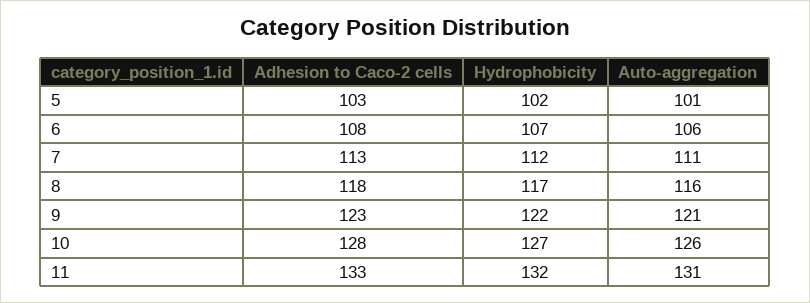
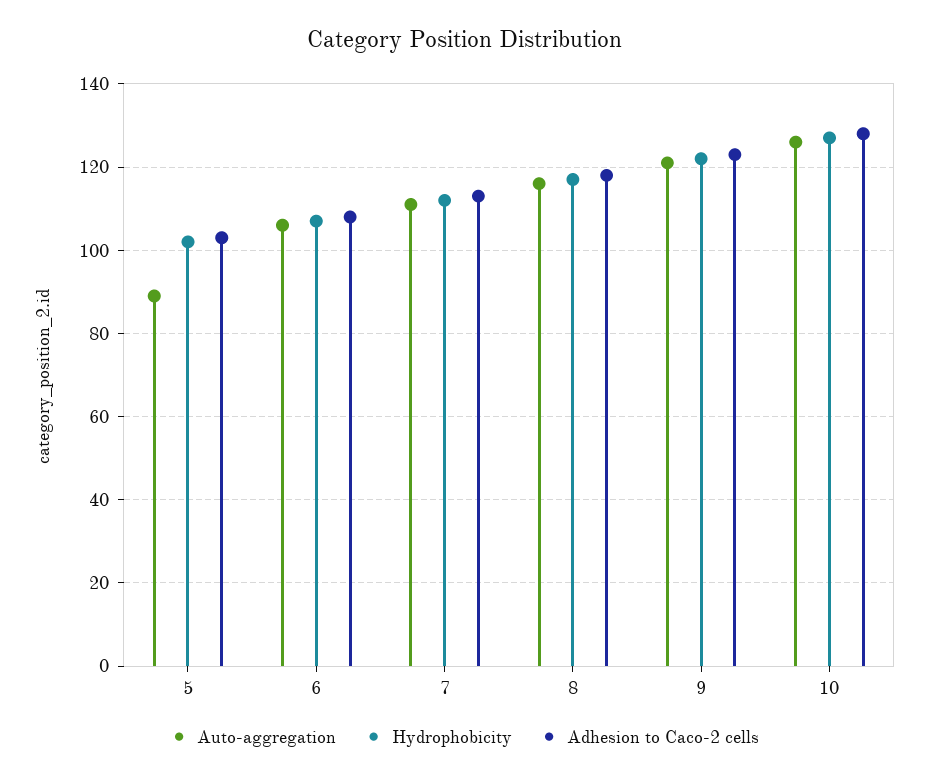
Auto-aggregation, 5: 101 -> 90
Adhesion to Caco-2 cells, 11: 133 -> none
Hydrophobicity, 11: 132 -> none
Auto-aggregation, 11: 131 -> none

